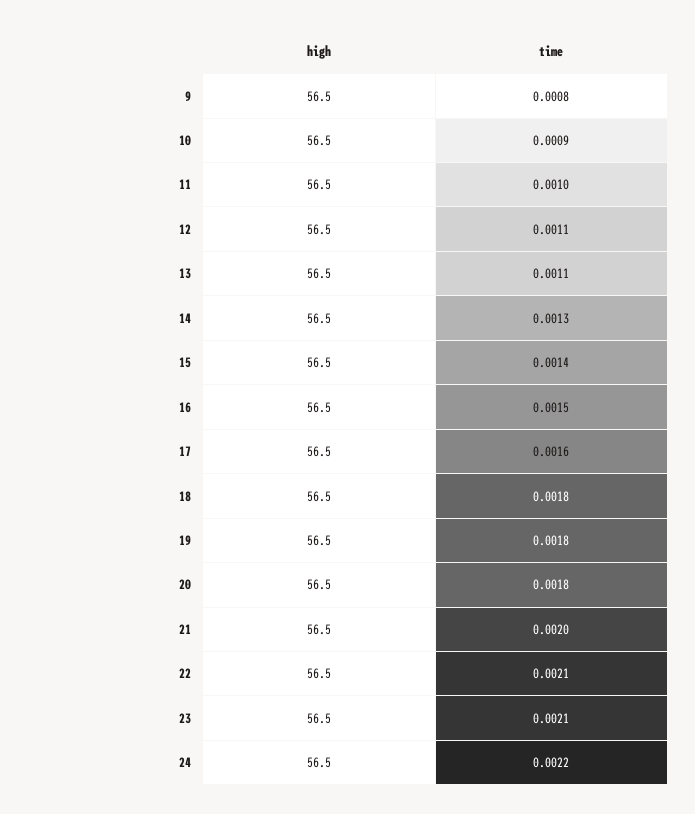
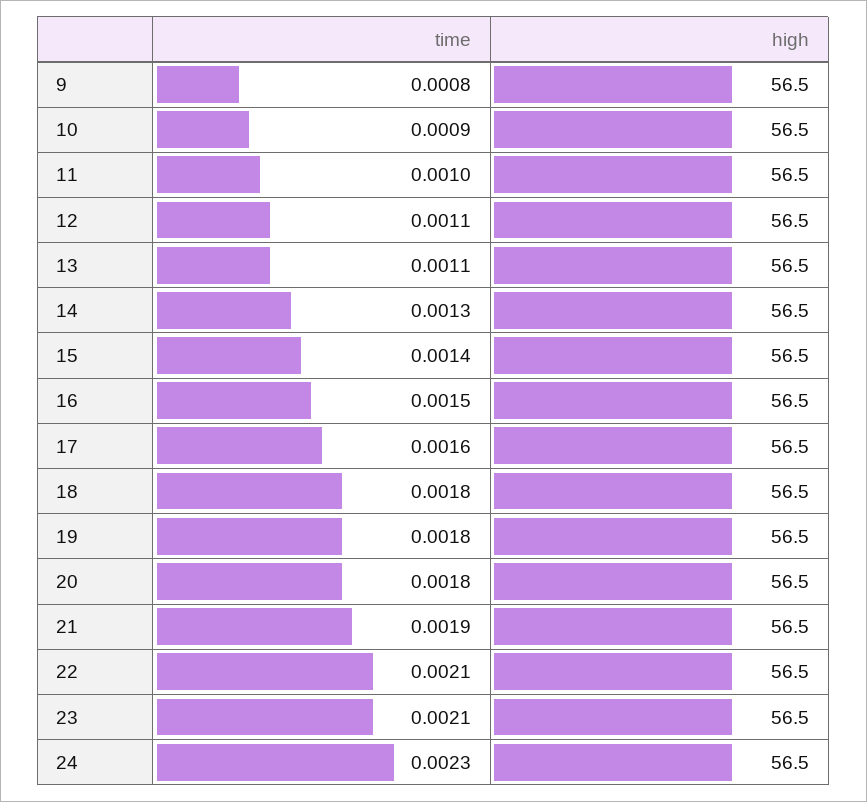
time, 21: 0.002 -> 0.0019
time, 24: 0.0022 -> 0.0023

